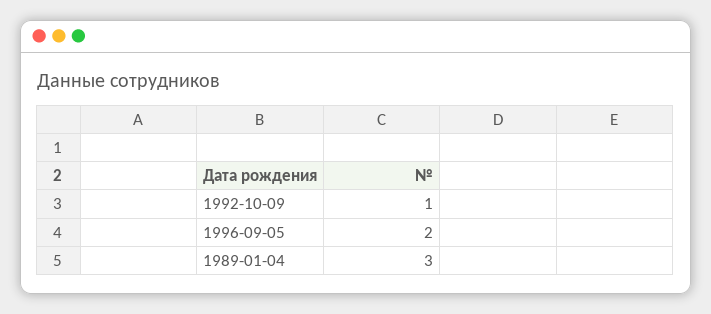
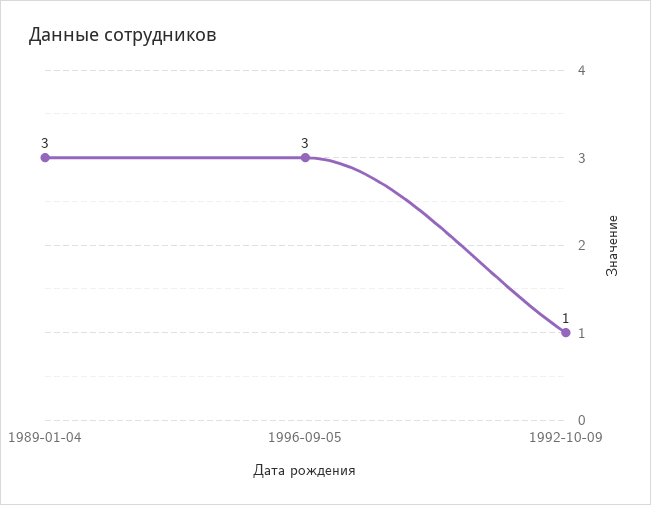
1996-09-05: 2 -> 3

